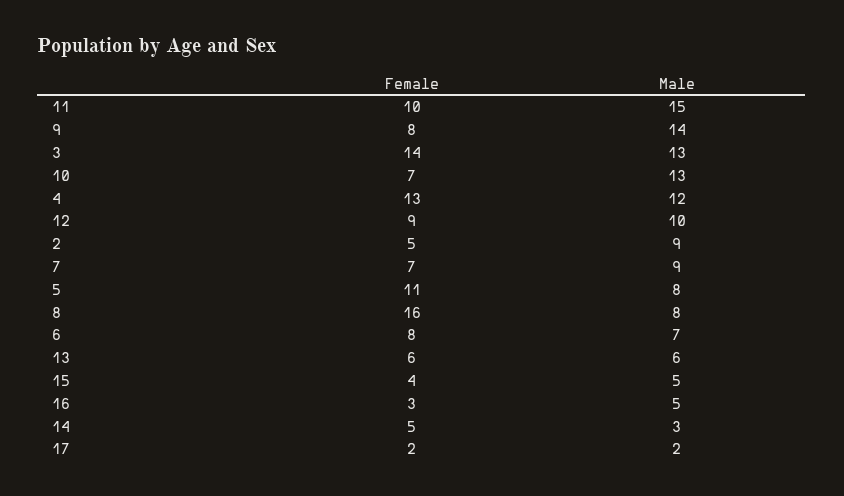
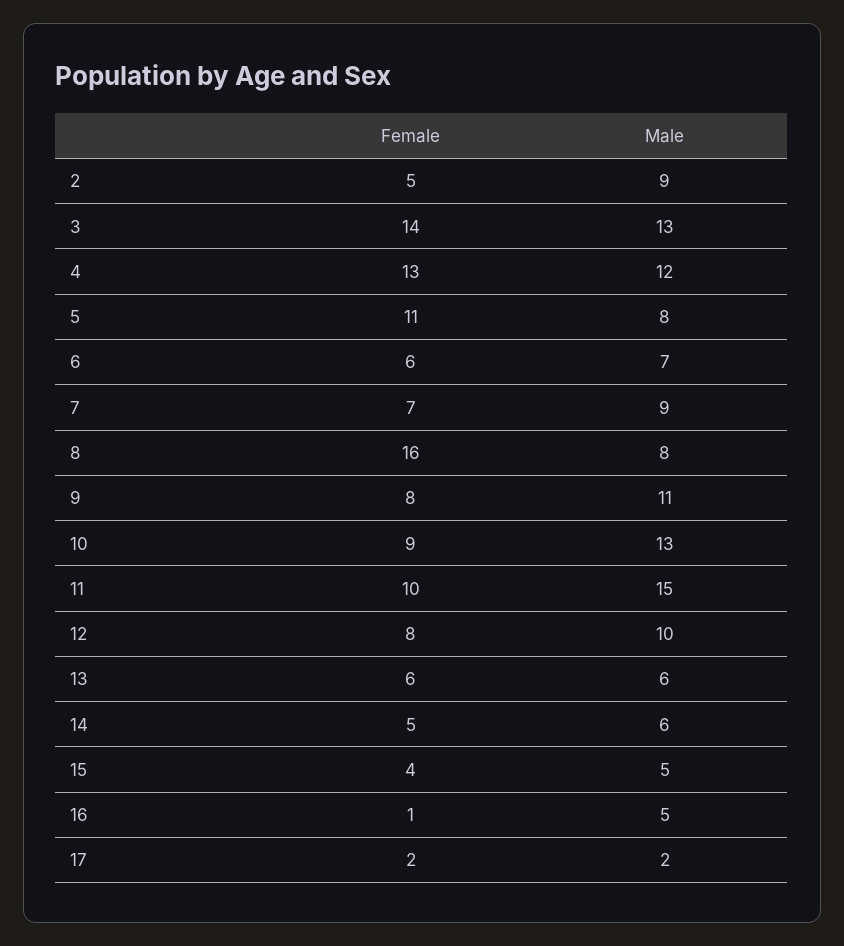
Male, 9: 14 -> 11
Female, 10: 7 -> 9
Female, 12: 9 -> 8
Female, 6: 8 -> 6
Female, 16: 3 -> 1
Male, 14: 3 -> 6

